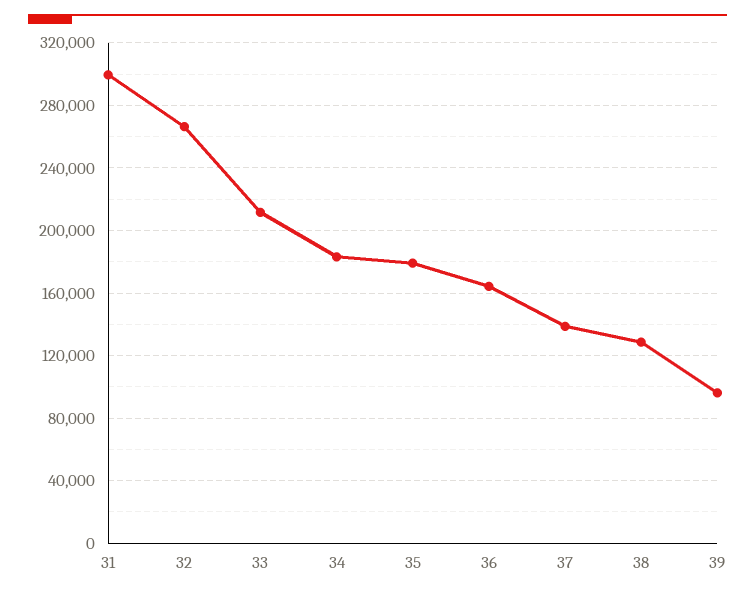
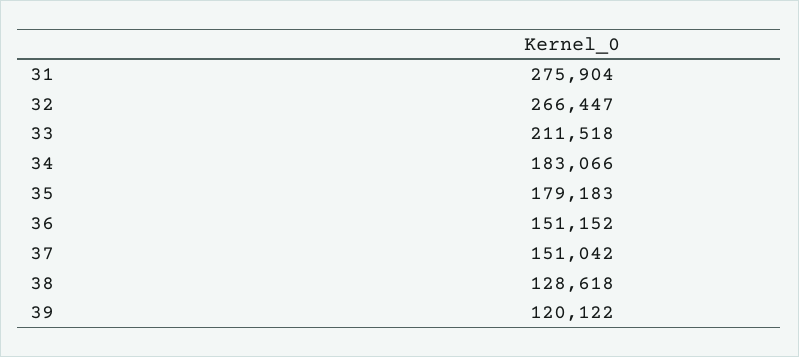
31: 300000 -> 275904
36: 165000 -> 151152
37: 140000 -> 151042
39: 95000 -> 120122

